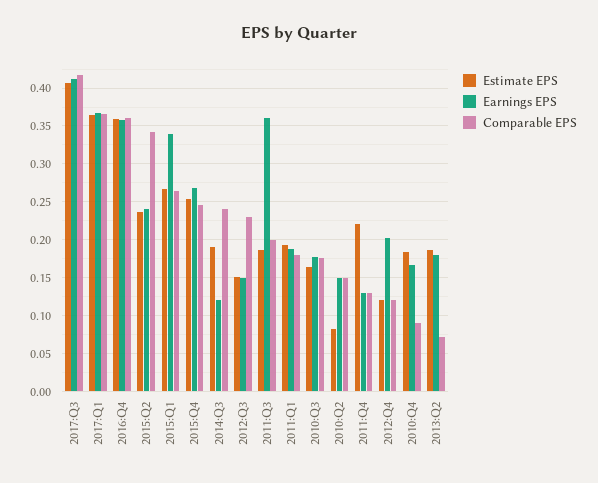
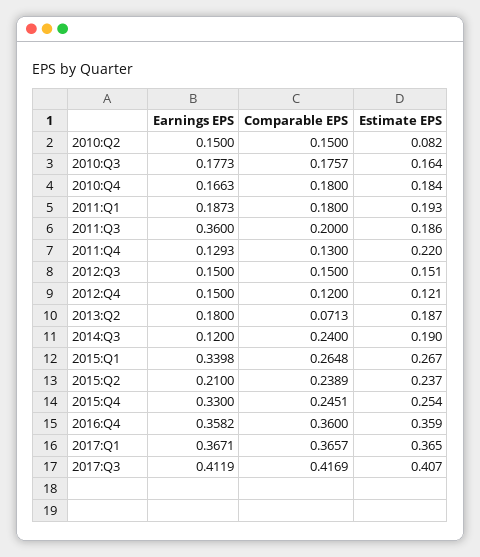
Earnings EPS, 2015:Q2: 0.24 -> 0.21
Comparable EPS, 2015:Q2: 0.34 -> 0.2389
Earnings EPS, 2015:Q4: 0.27 -> 0.33
Comparable EPS, 2012:Q3: 0.23 -> 0.15
Earnings EPS, 2012:Q4: 0.2 -> 0.15
Comparable EPS, 2010:Q4: 0.09 -> 0.18

